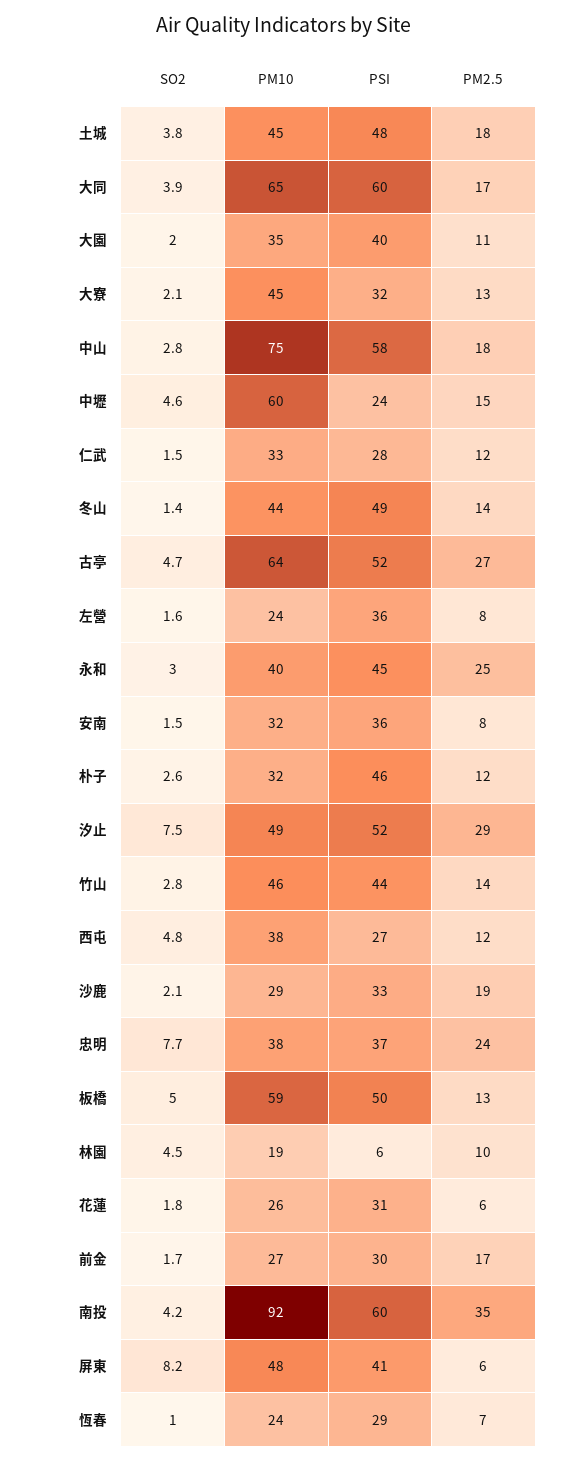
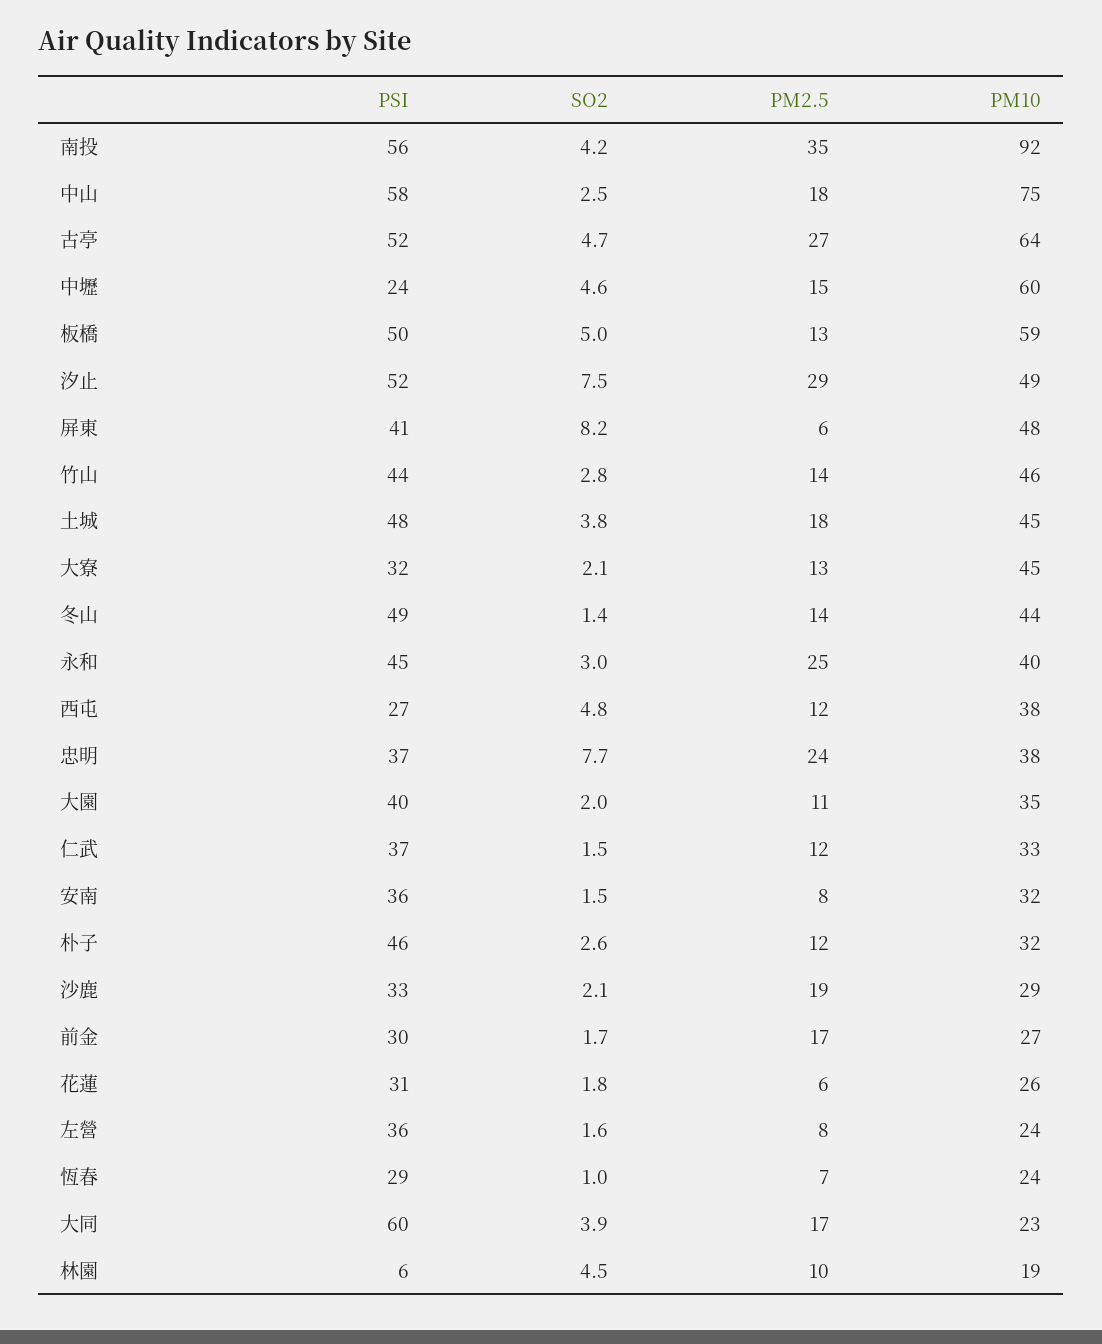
PM10, 大同: 65 -> 23
SO2, 中山: 2.8 -> 2.5
PSI, 仁武: 28 -> 37
PSI, 南投: 60 -> 56

